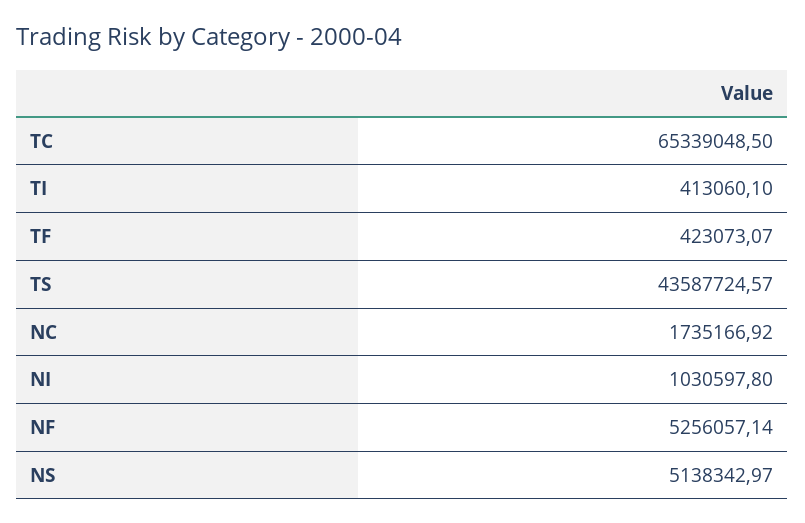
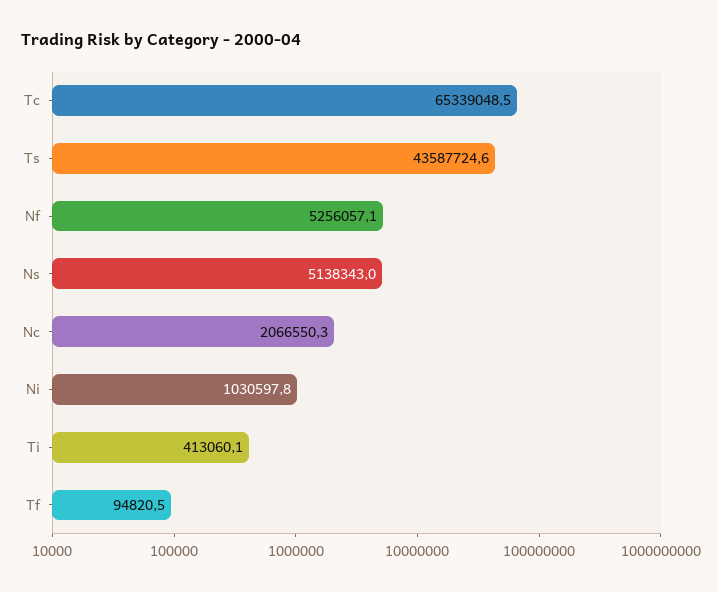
TF: 423073.07 -> 94820.5
NC: 1735166.92 -> 2066550.3

